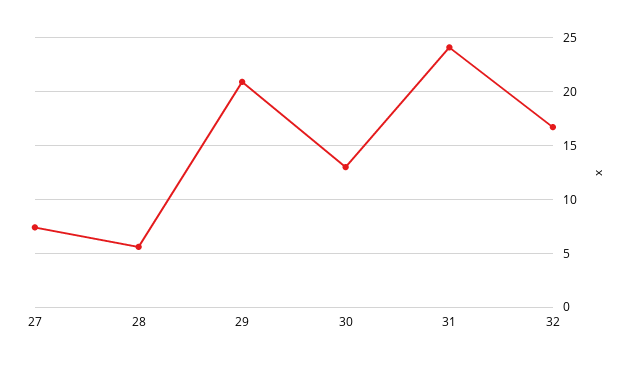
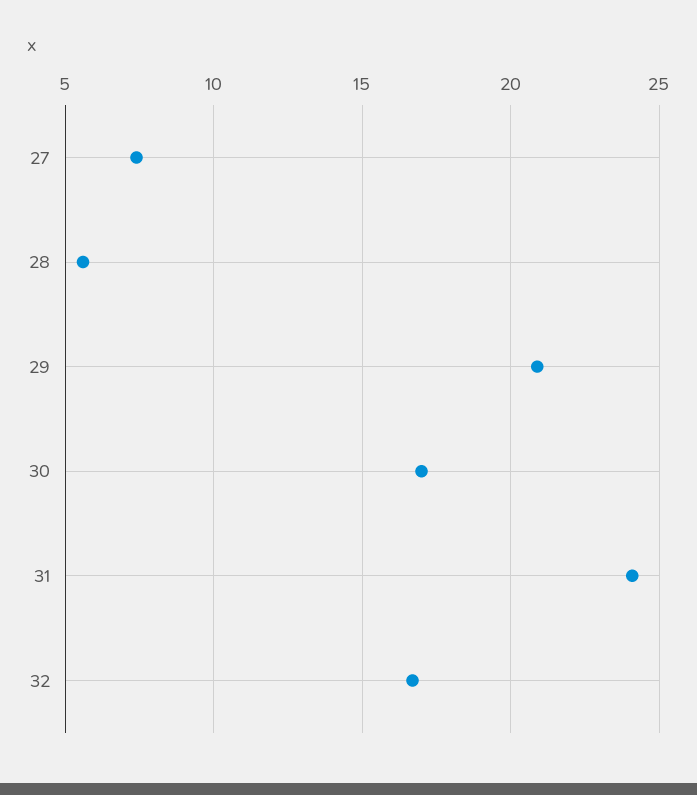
30: 13 -> 17

